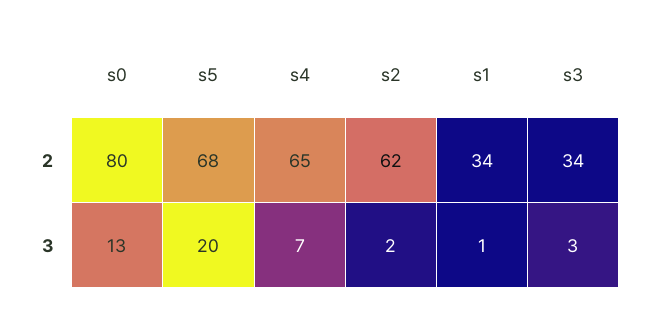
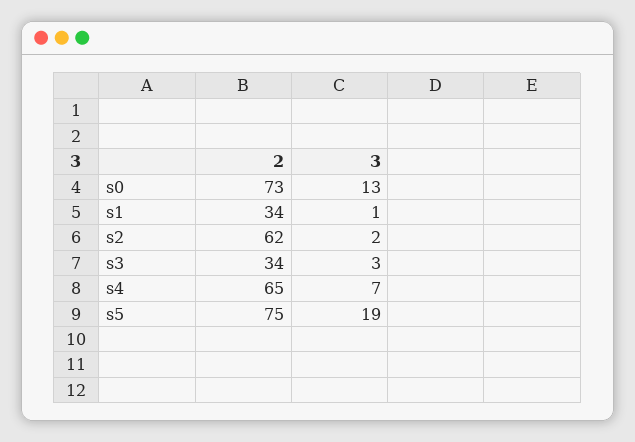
s0, 2: 80 -> 73
s5, 2: 68 -> 75
s5, 3: 20 -> 19

